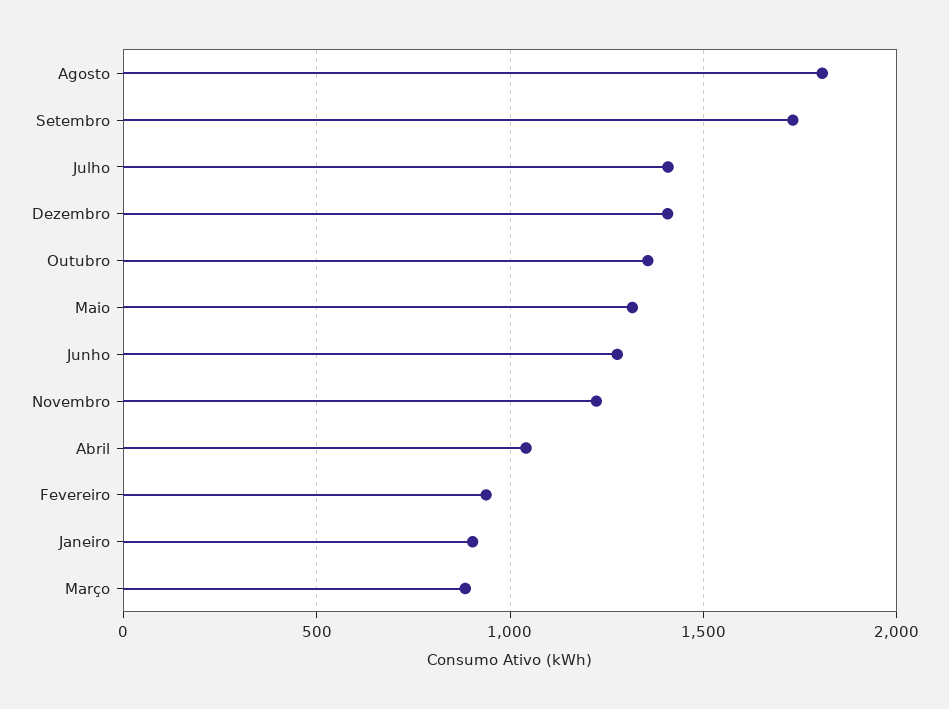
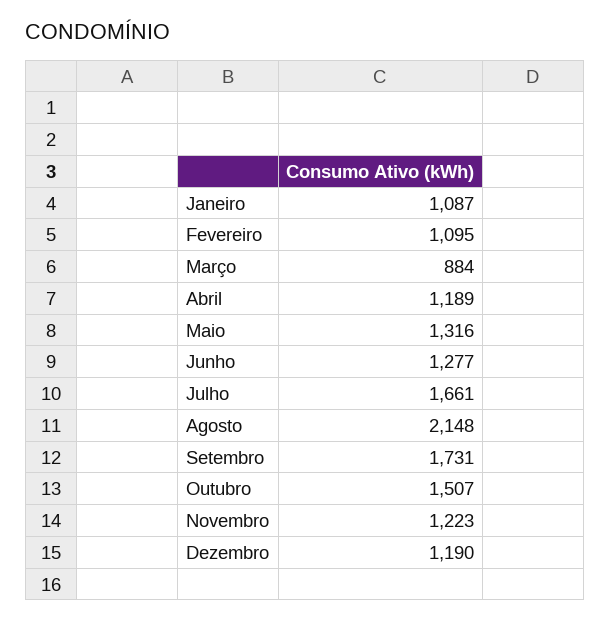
Agosto: 1800 -> 2148
Julho: 1400 -> 1661
Dezembro: 1400 -> 1190
Outubro: 1350 -> 1507
Abril: 1050 -> 1189
Fevereiro: 950 -> 1095
Janeiro: 900 -> 1087

